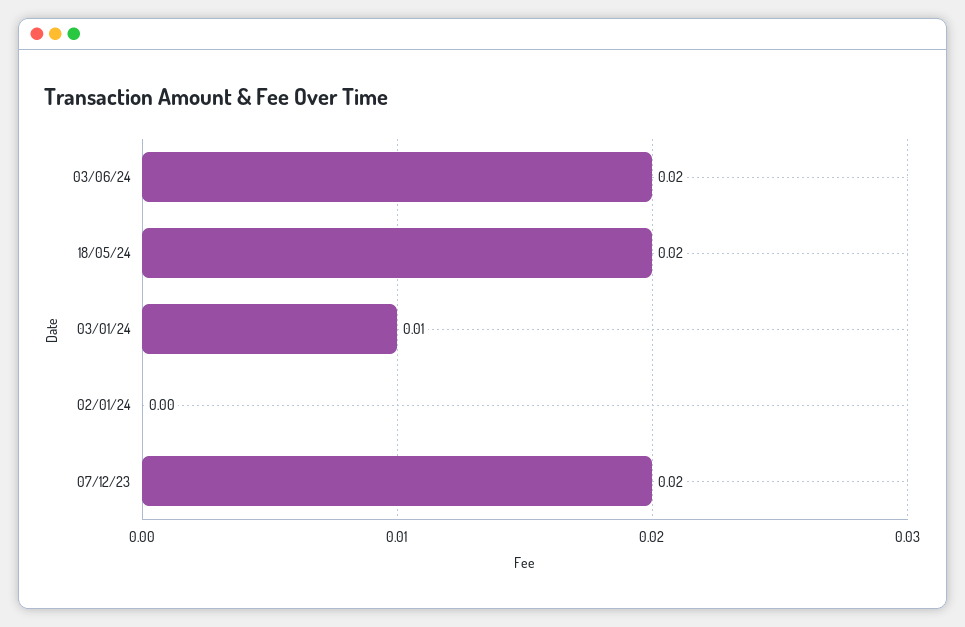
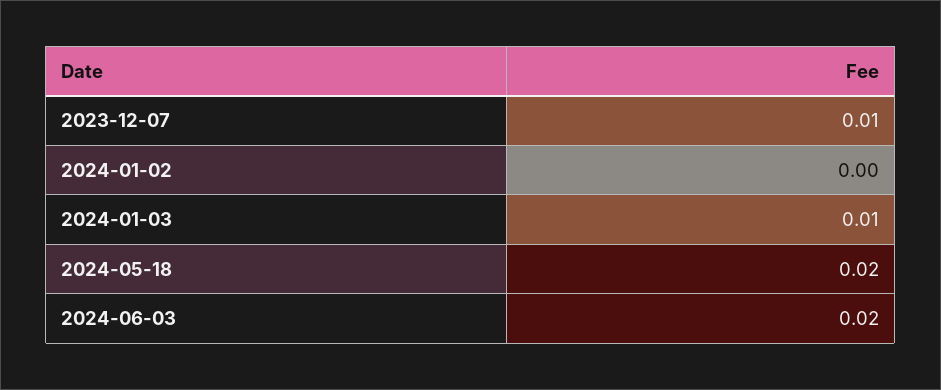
07/12/23: 0.02 -> 0.01

